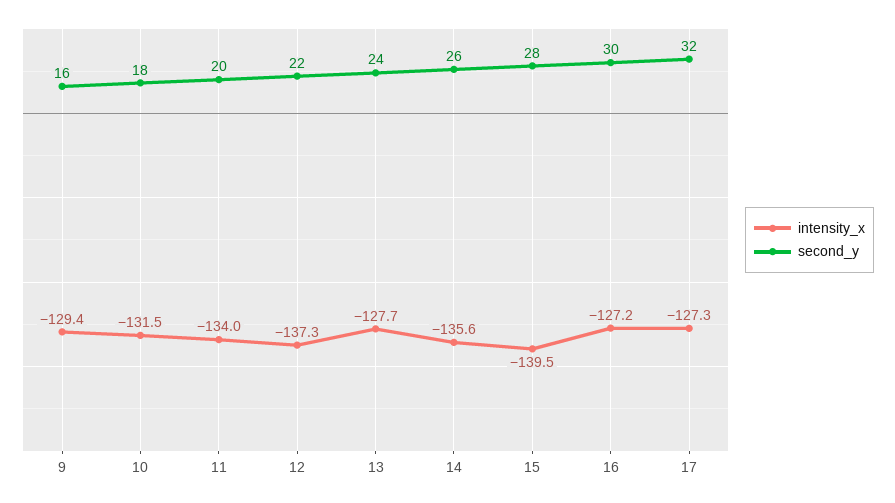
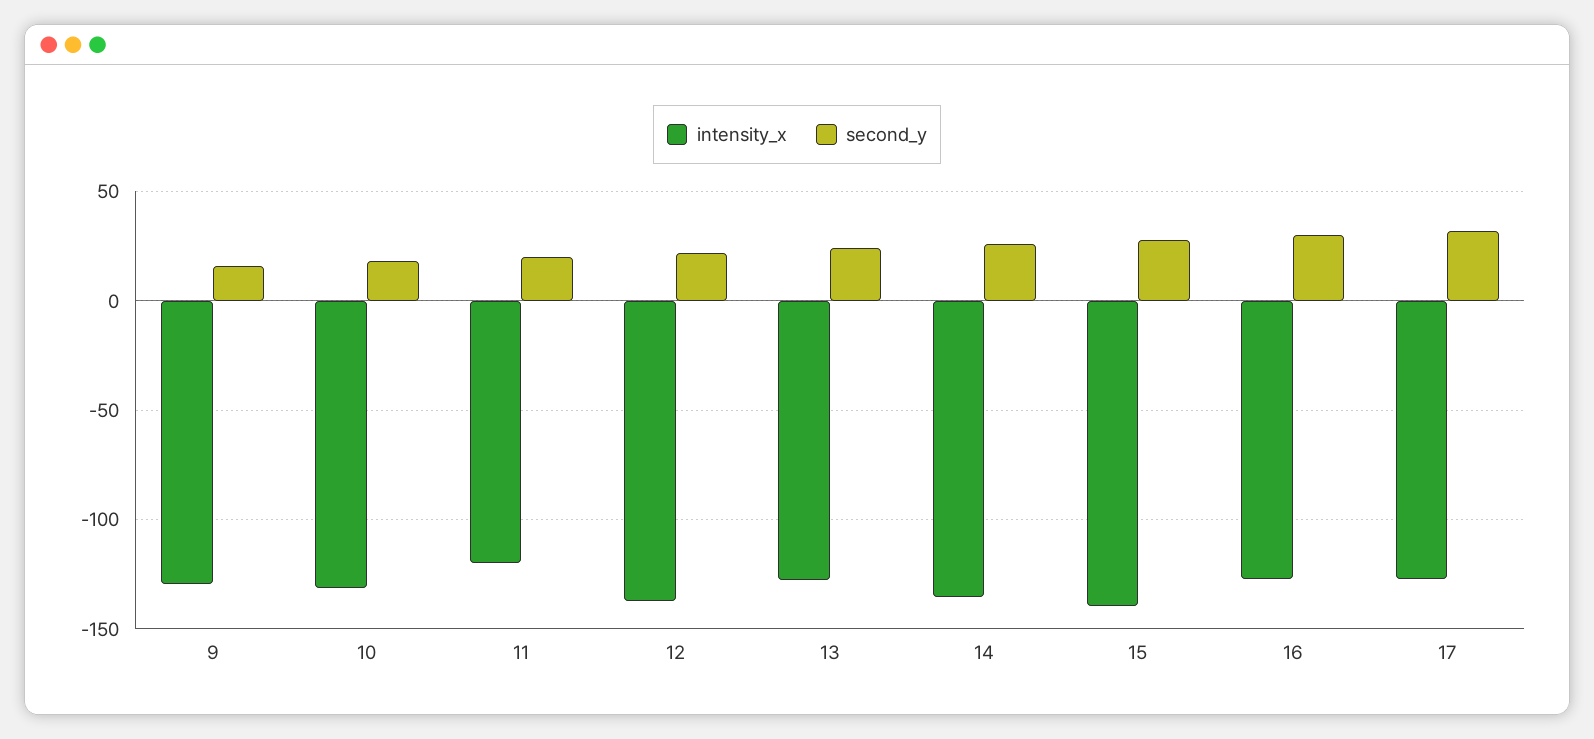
intensity_x, 11: -134 -> -120

